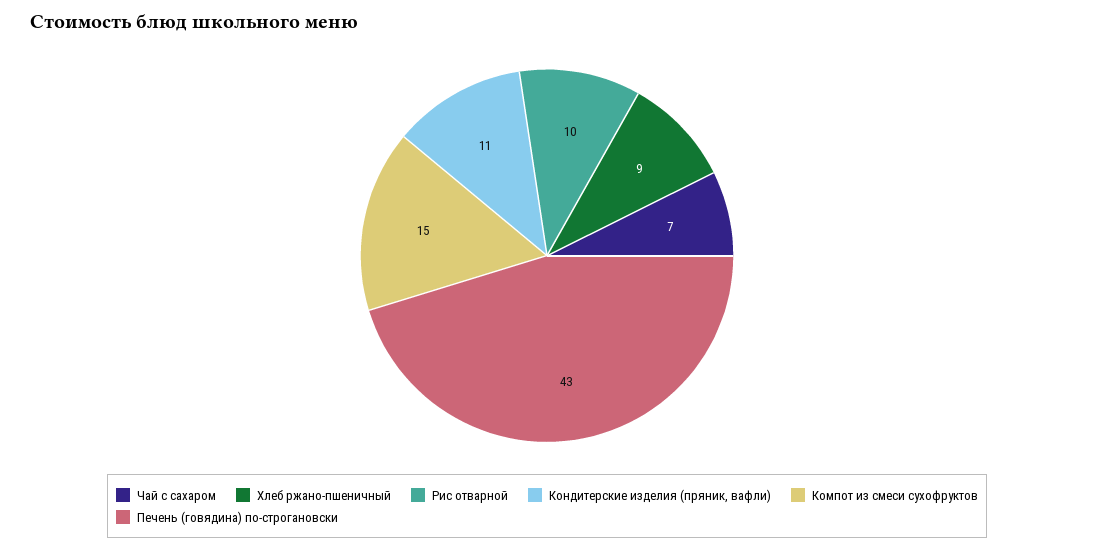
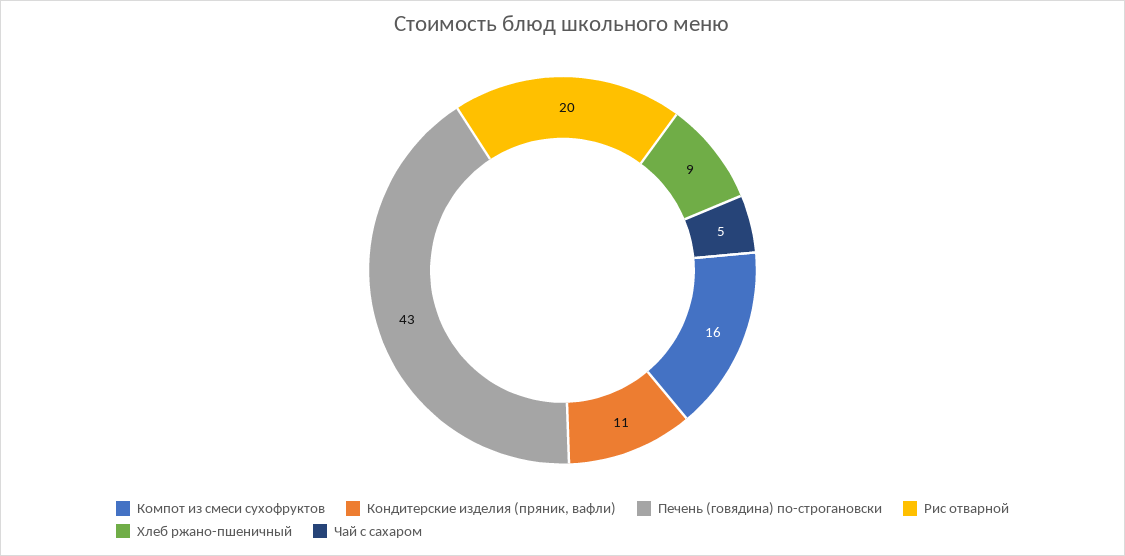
Чай с сахаром: 7 -> 5
Рис отварной: 10 -> 20
Компот из смеси сухофруктов: 15 -> 16

